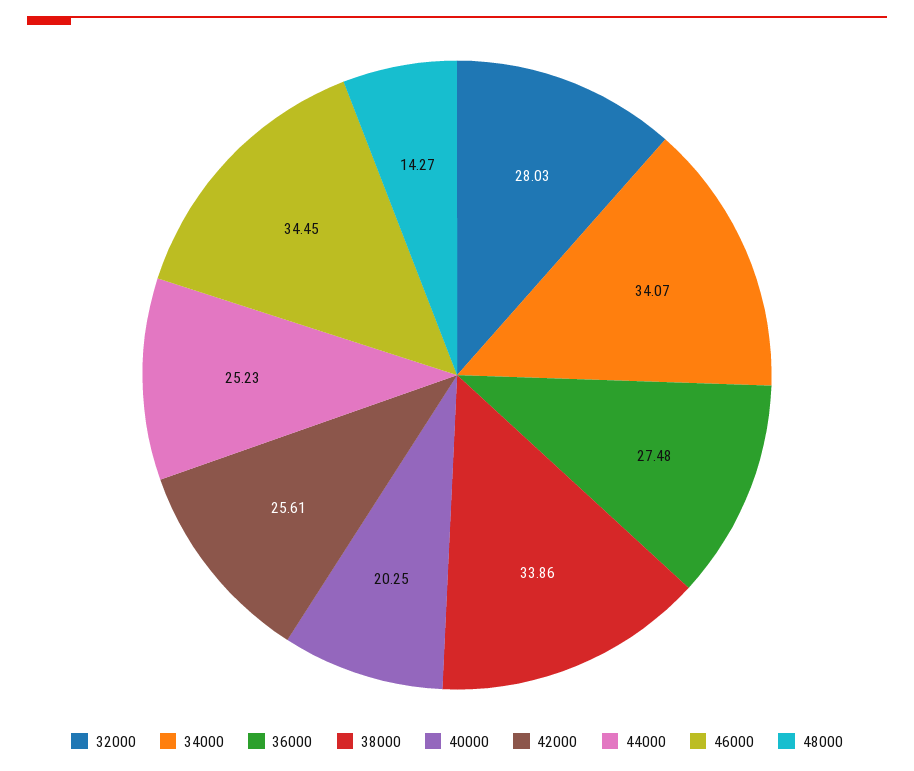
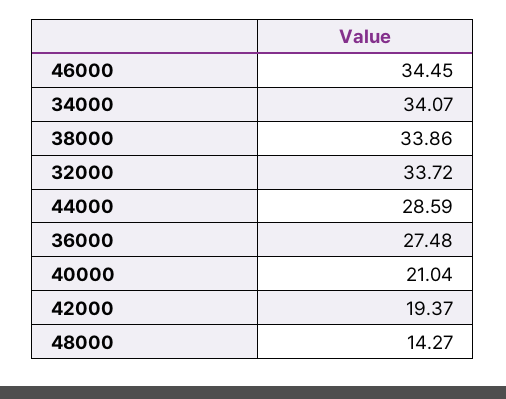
32000: 28.03 -> 33.72
40000: 20.25 -> 21.04
42000: 25.61 -> 19.37
44000: 25.23 -> 28.59

